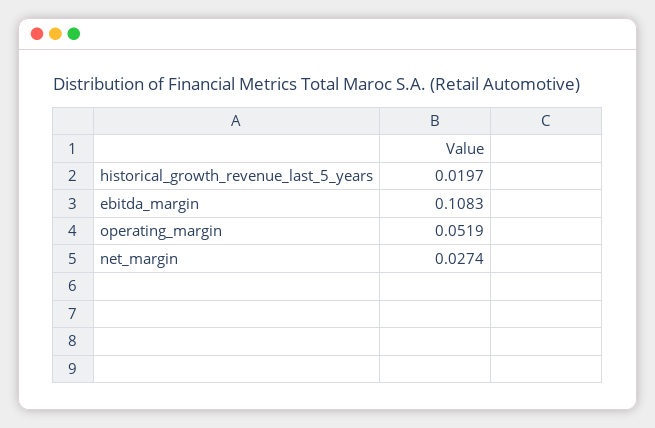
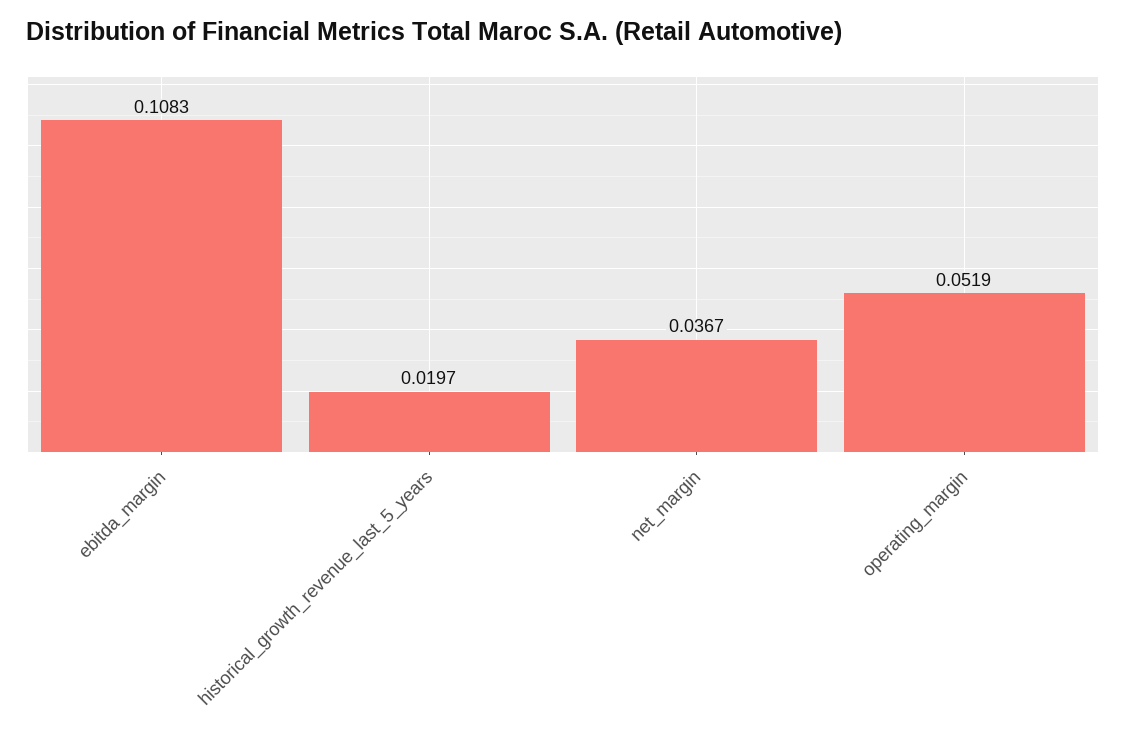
net_margin: 0.0274 -> 0.0367

